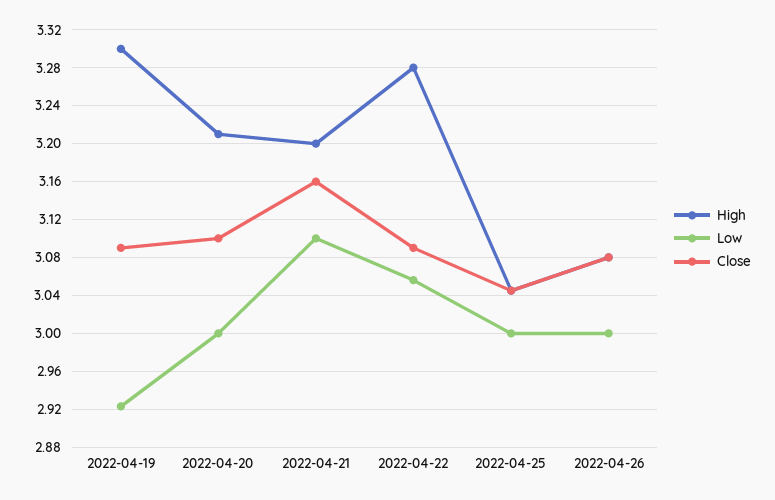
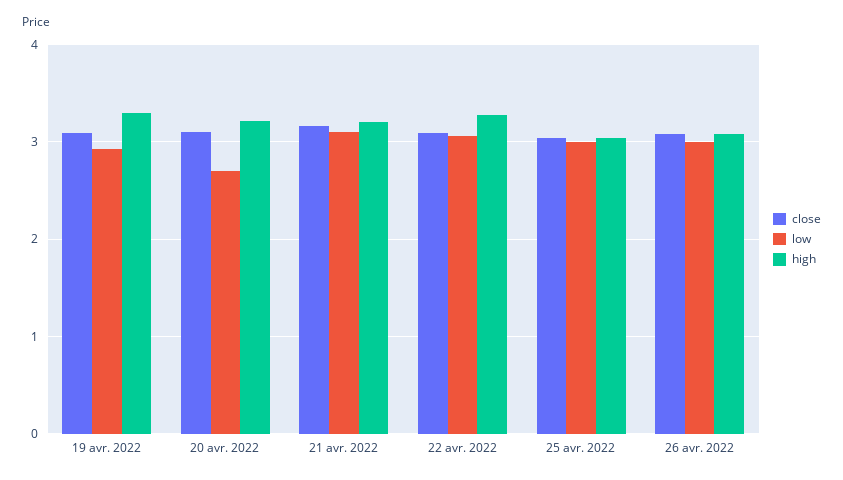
Low, 2022-04-20: 3 -> 2.7

